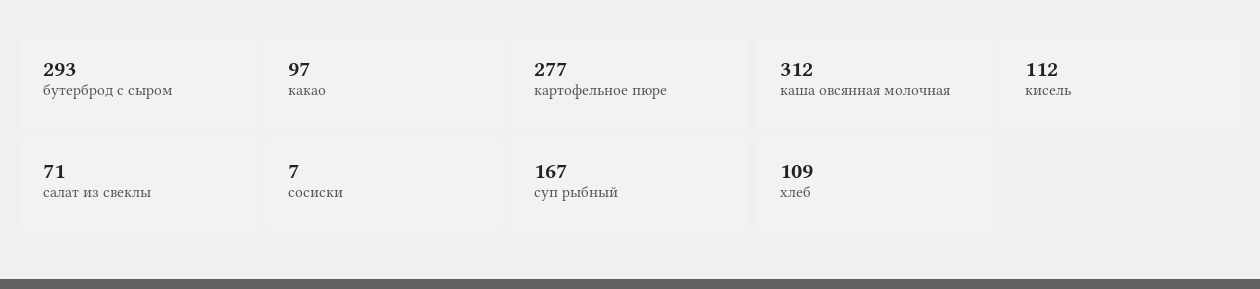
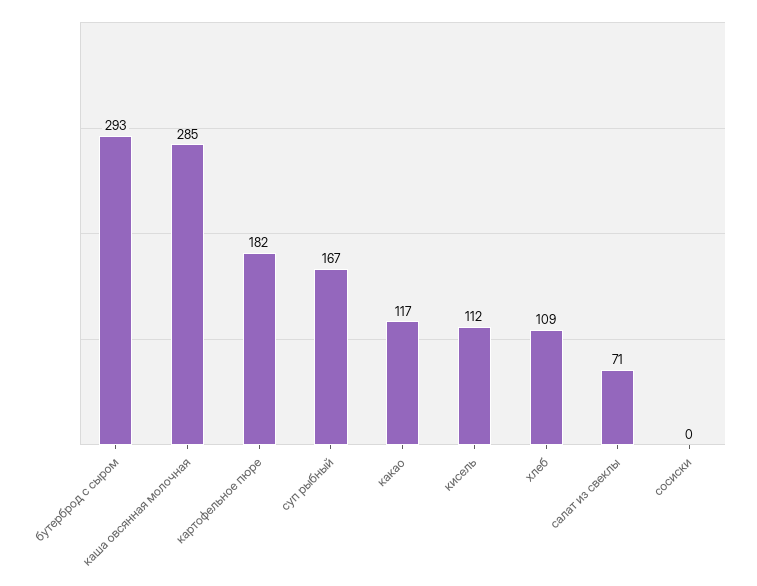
какао: 97 -> 117
картофельное пюре: 277 -> 182
каша овсянная молочная: 312 -> 285
сосиски: 7 -> 0

